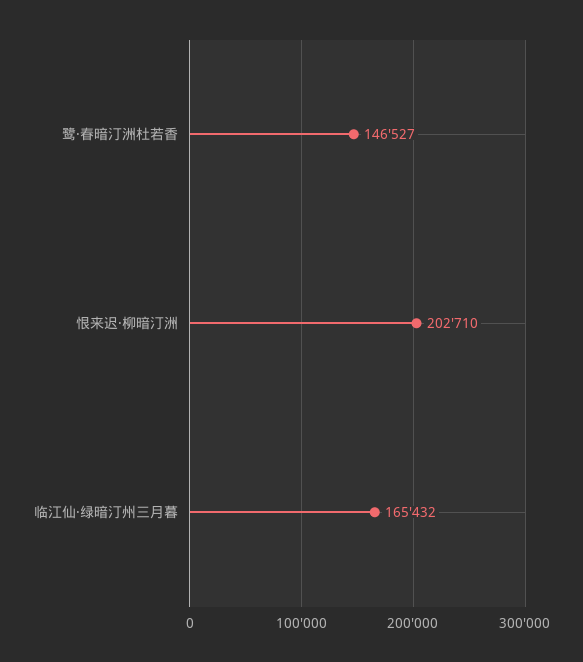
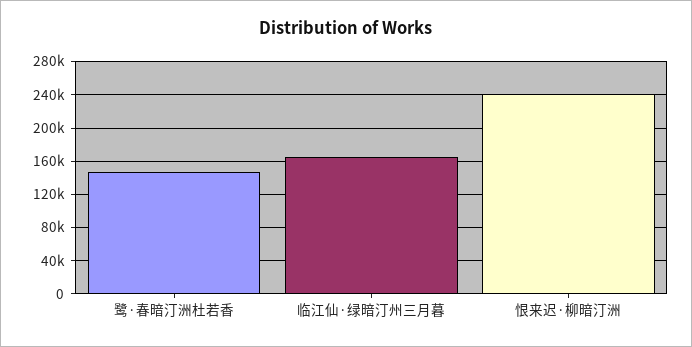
恨来迟·柳暗汀洲: 202710 -> 240000

